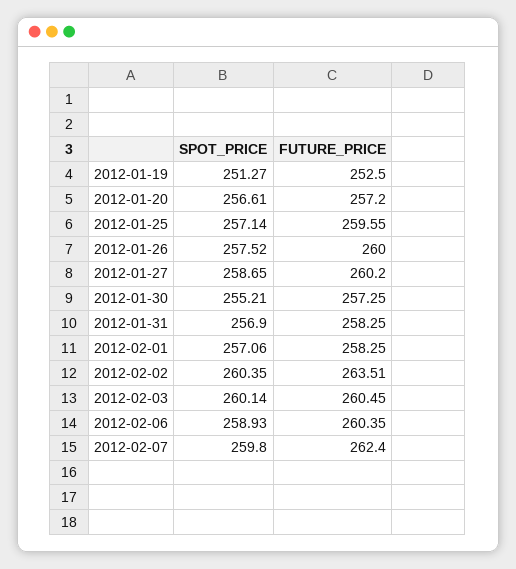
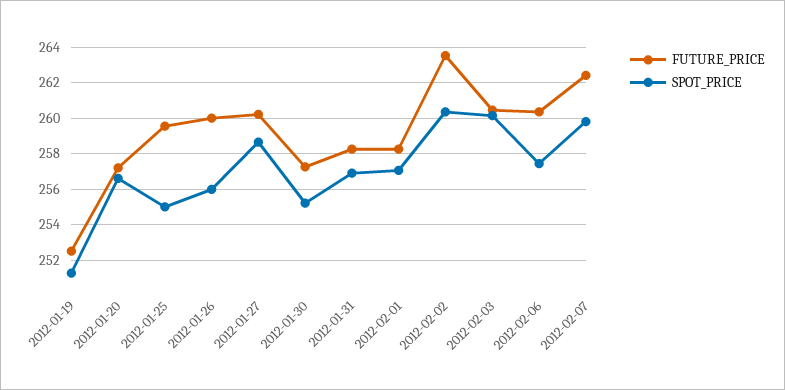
SPOT_PRICE, 2012-01-25: 257.14 -> 255
SPOT_PRICE, 2012-01-26: 257.52 -> 256
SPOT_PRICE, 2012-02-06: 258.93 -> 257.5

